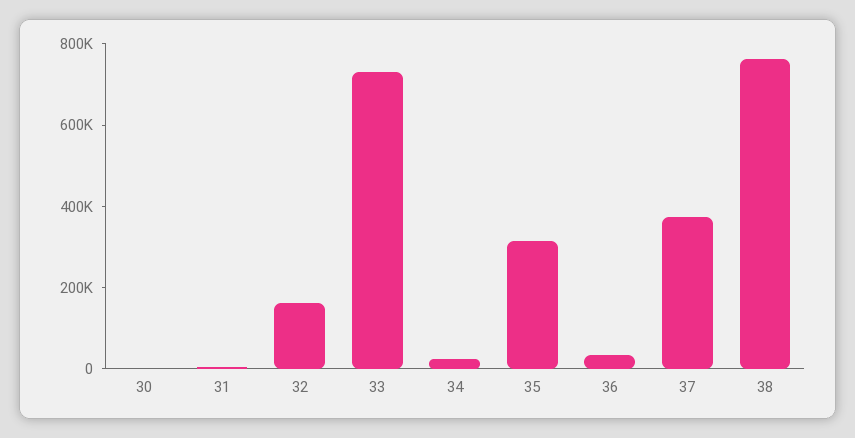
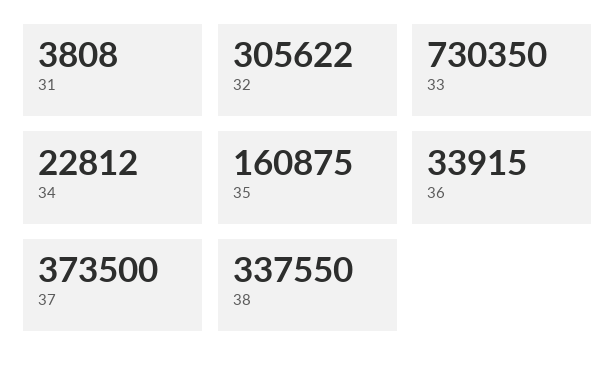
30: 0 -> none
32: 150000 -> 305622
35: 300000 -> 160875
38: 750000 -> 337550

